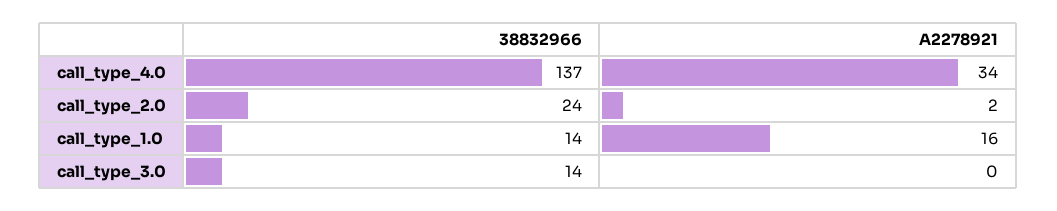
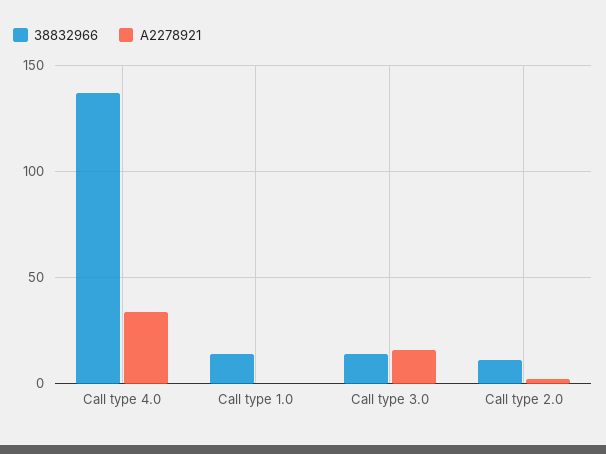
38832966, call_type_2.0: 24 -> 10
A2278921, call_type_1.0: 16 -> 0
A2278921, call_type_3.0: 0 -> 15

